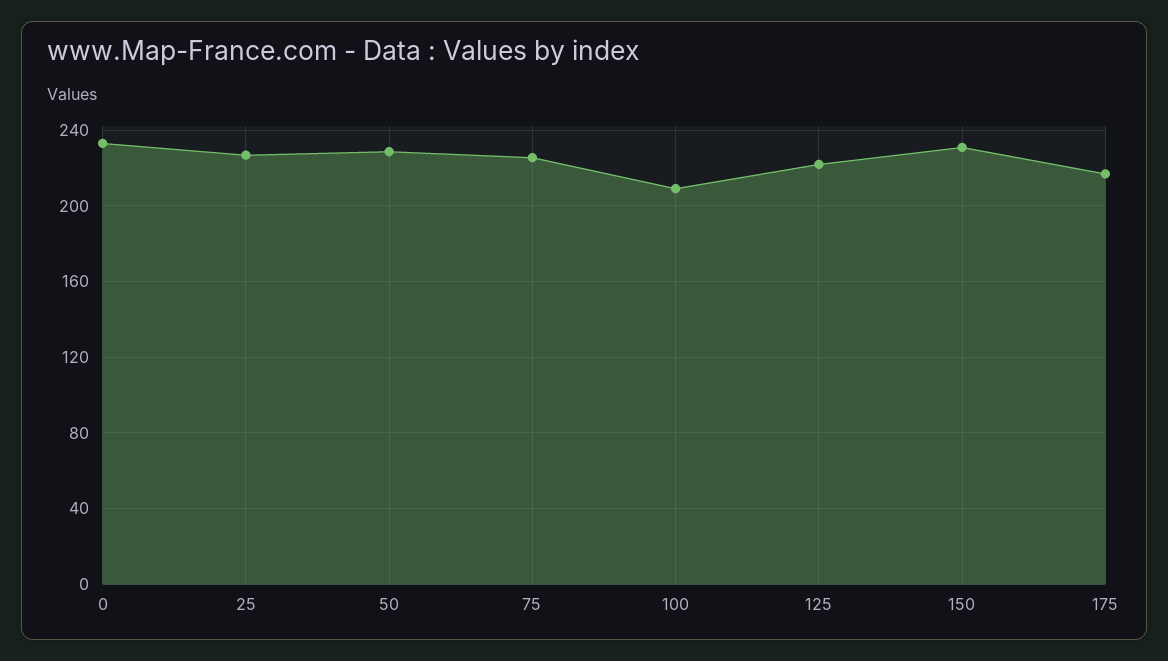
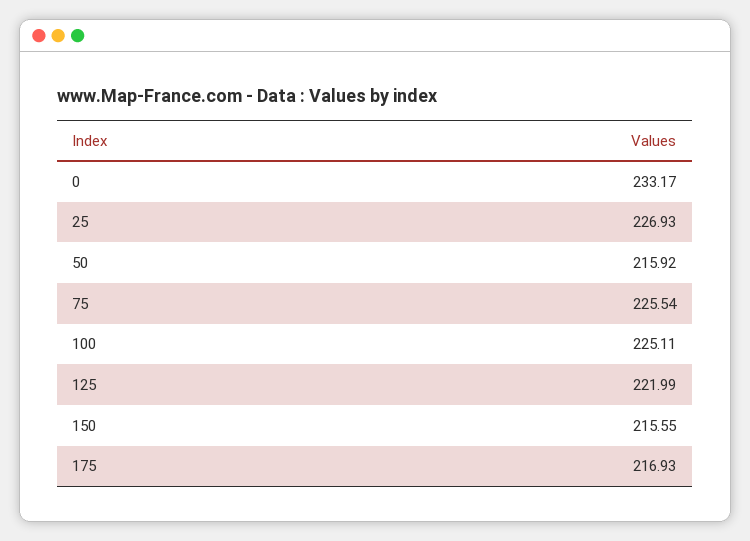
50: 230 -> 215.92
100: 210 -> 225.11
150: 230 -> 215.55

